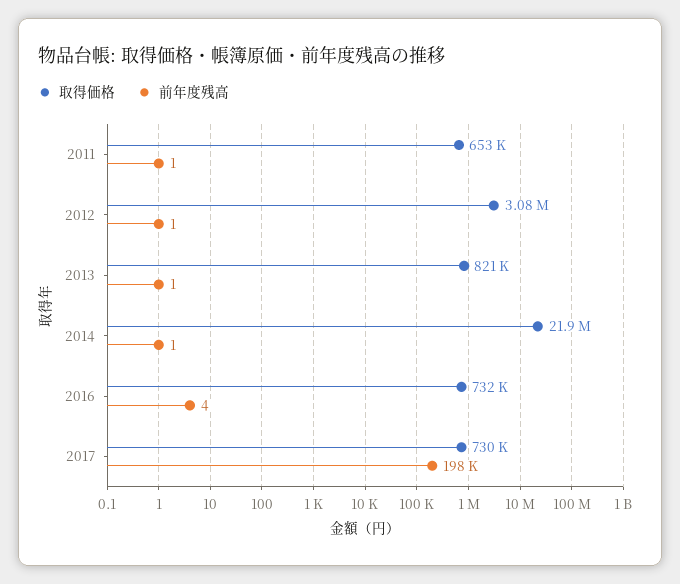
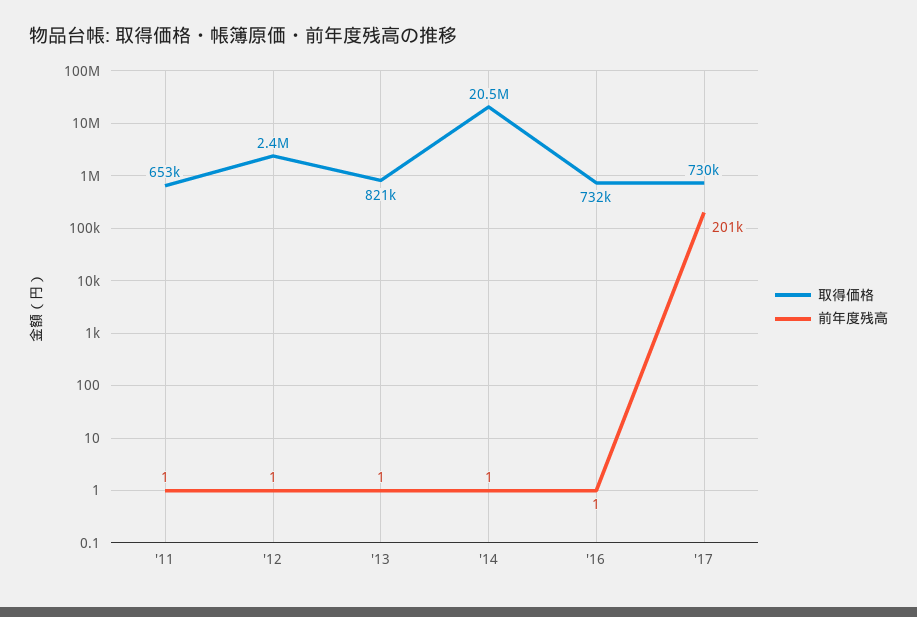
取得価格, 2012: 3080000 -> 2400000
取得価格, 2014: 21900000 -> 20500000
前年度残高, 2016: 4 -> 1
前年度残高, 2017: 198000 -> 201000

